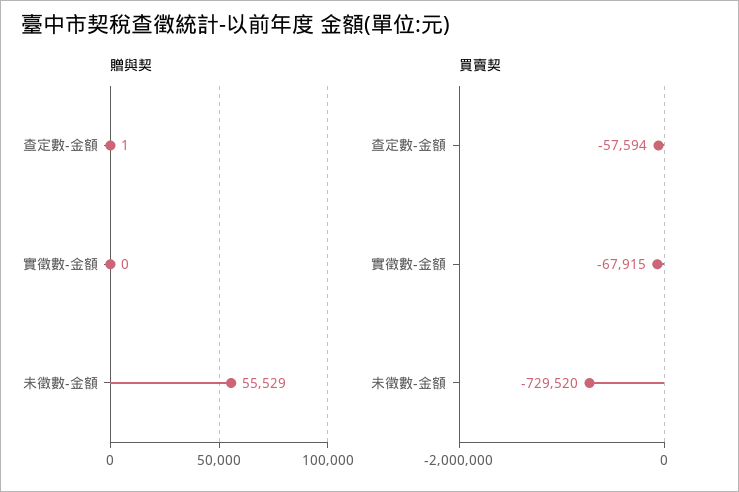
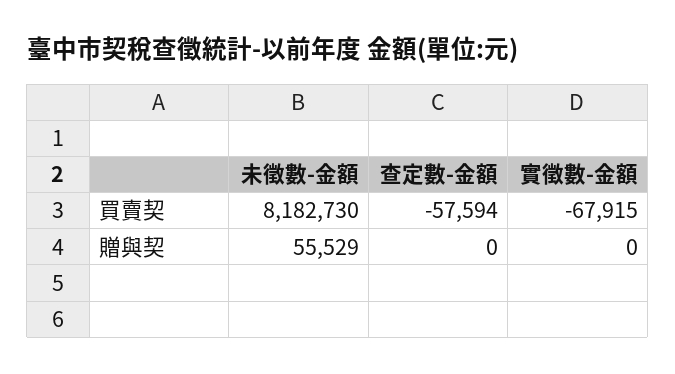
贈與契, 查定數-金額: 1 -> 0
買賣契, 未徵數-金額: -729520 -> 8182730

